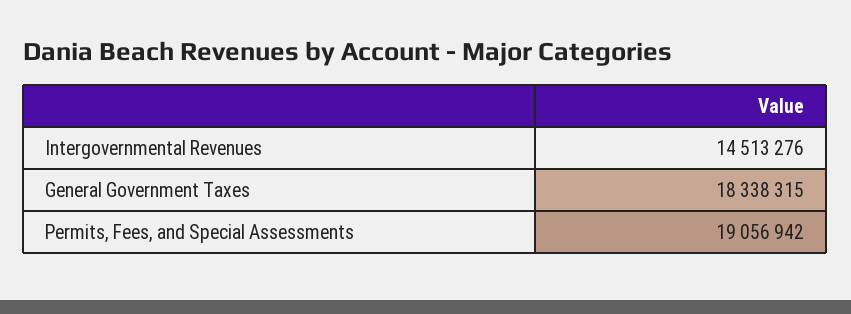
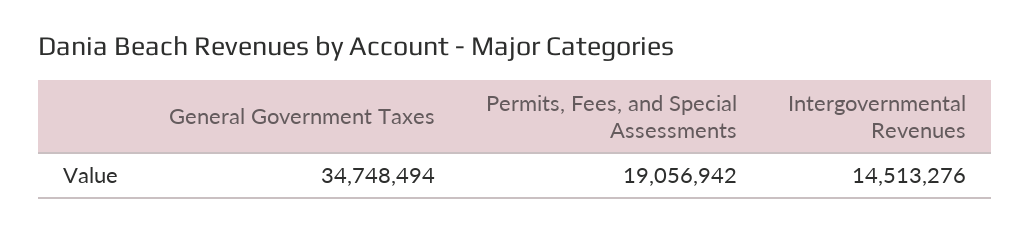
General Government Taxes: 18338315 -> 34748494

